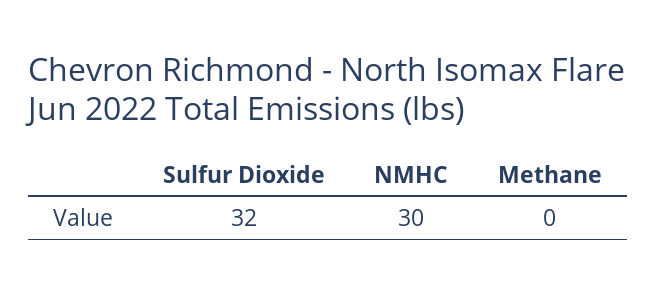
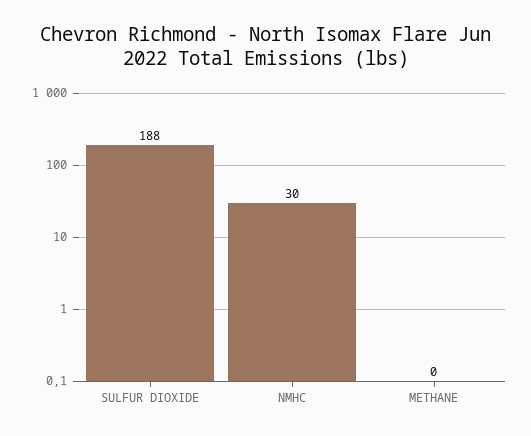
Sulfur Dioxide: 32 -> 188

